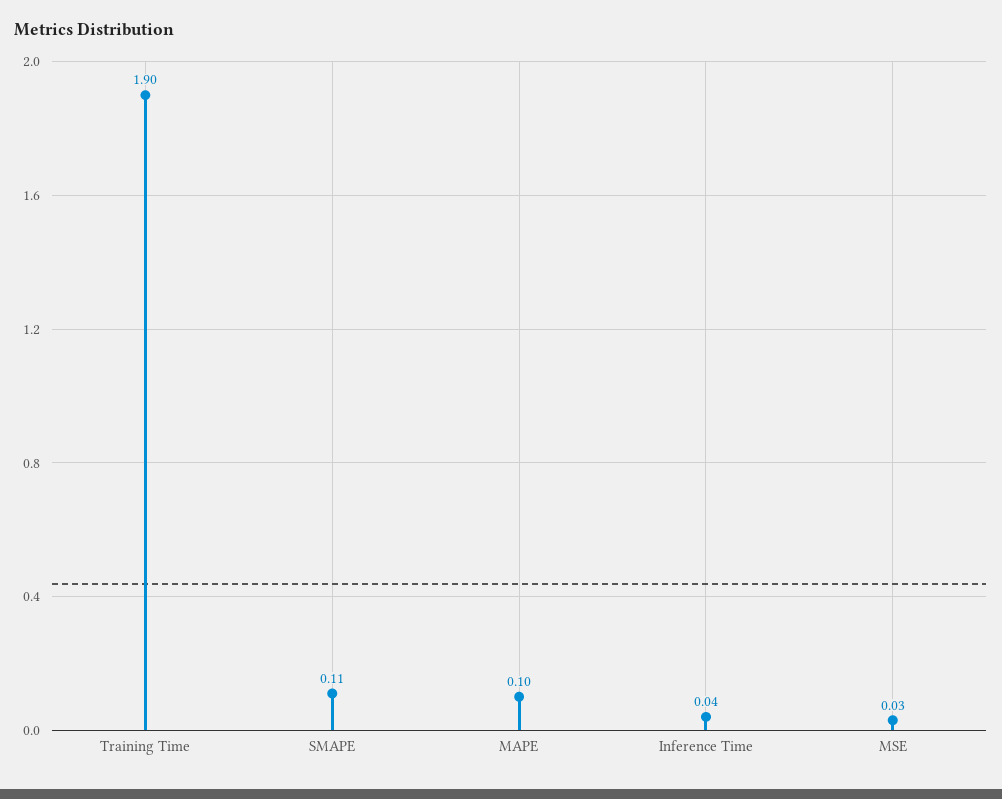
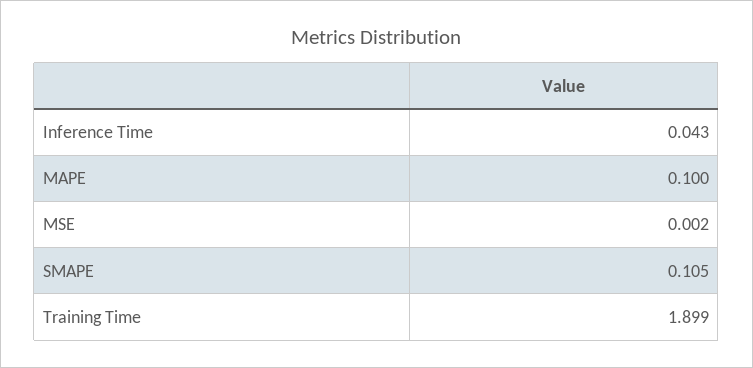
MSE: 0.03 -> 0.002

